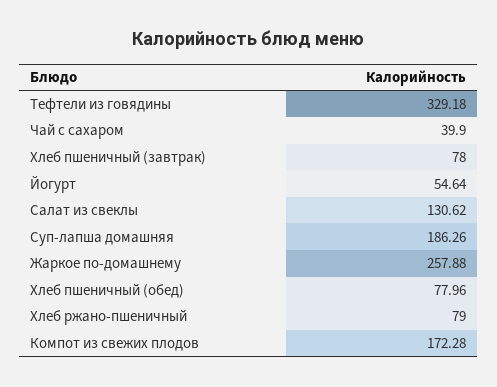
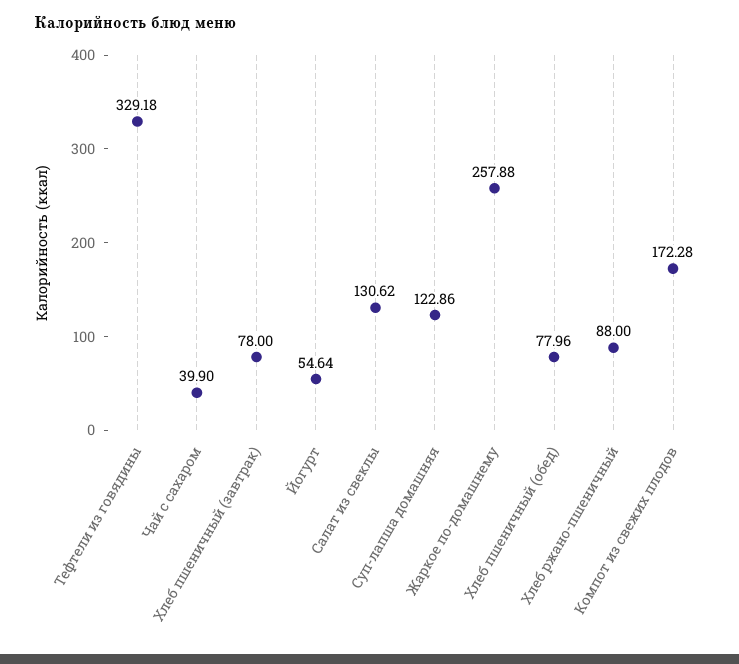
Суп-лапша домашняя: 186.26 -> 122.86
Хлеб ржано-пшеничный: 79 -> 88

